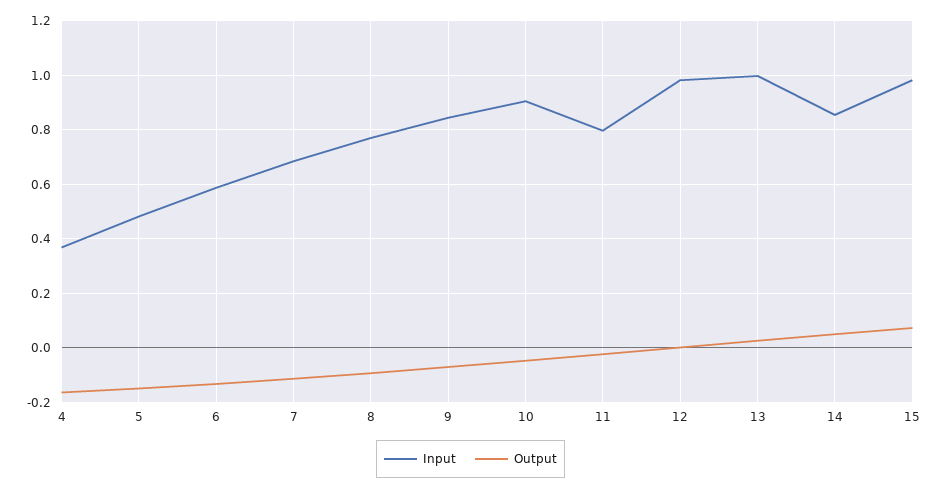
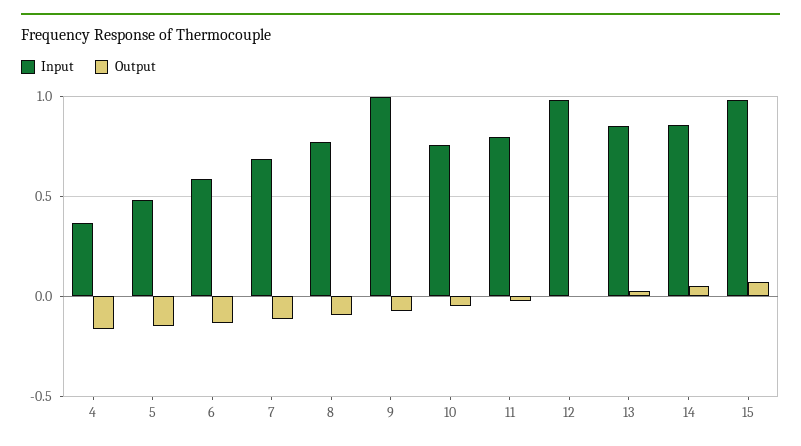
Input, 9: 0.85 -> 1
Input, 10: 0.9 -> 0.75
Input, 13: 1 -> 0.85

